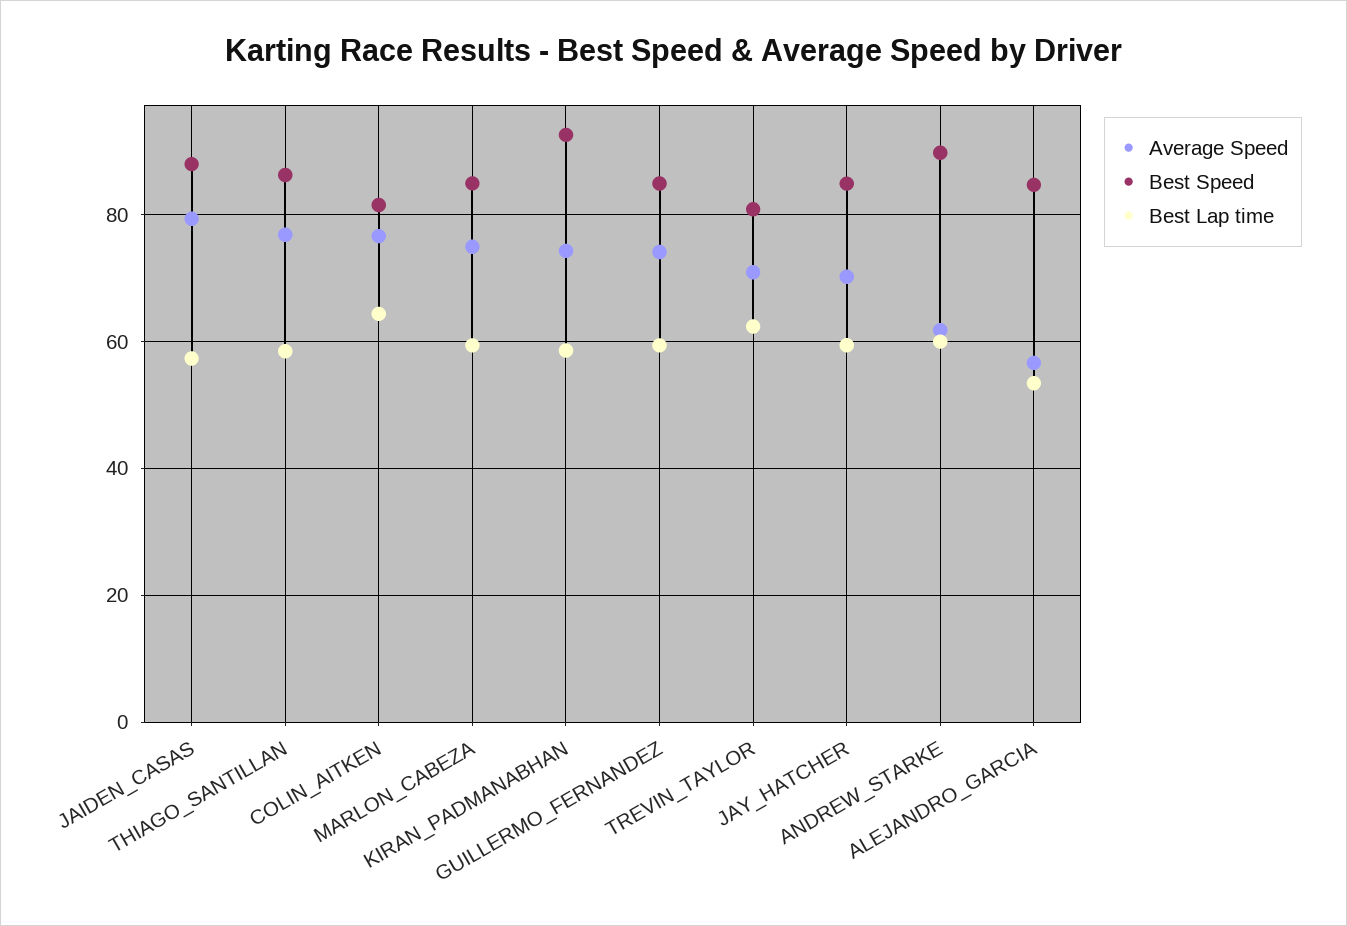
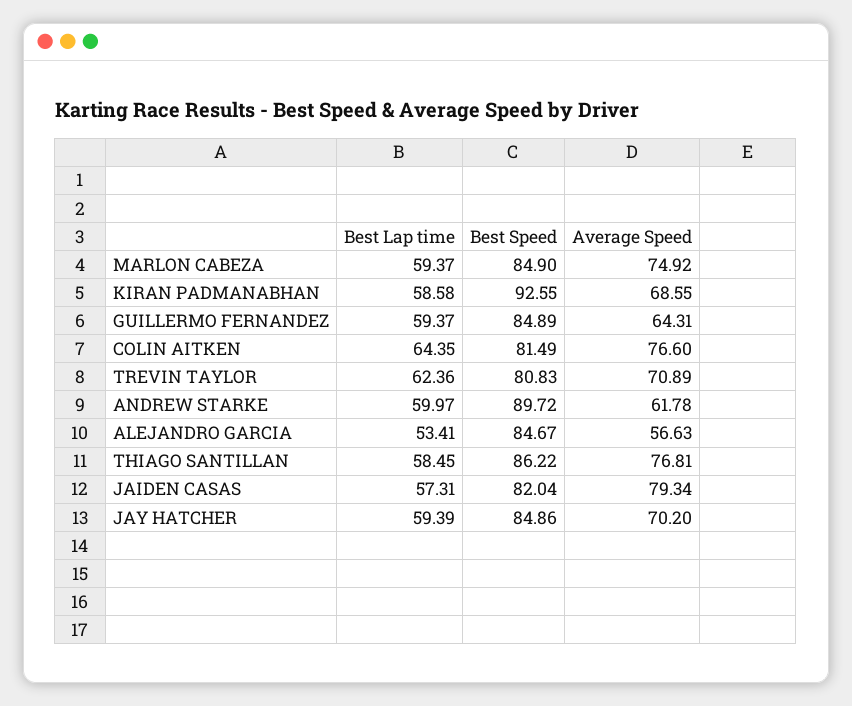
Best Speed, JAIDEN_CASAS: 88 -> 82.04
Average Speed, KIRAN_PADMANABHAN: 74 -> 68.55
Average Speed, GUILLERMO_FERNANDEZ: 74 -> 64.31

